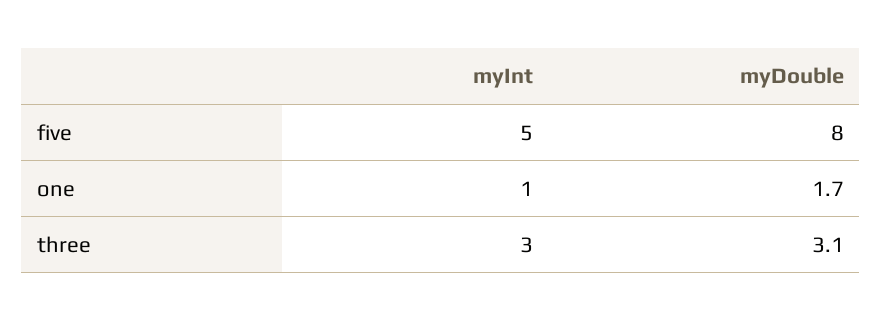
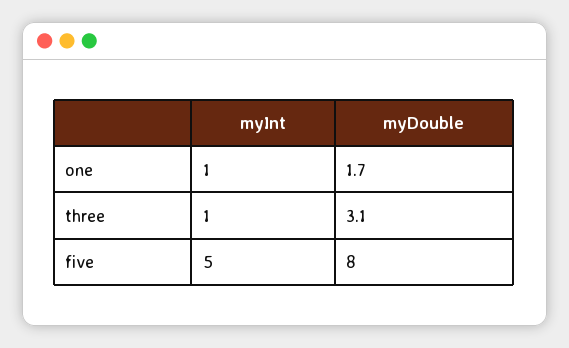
myInt, three: 3 -> 1

